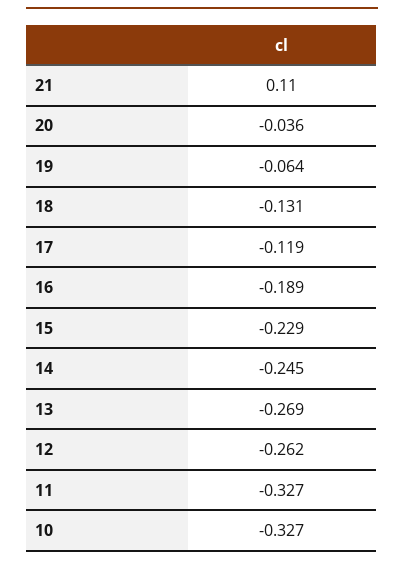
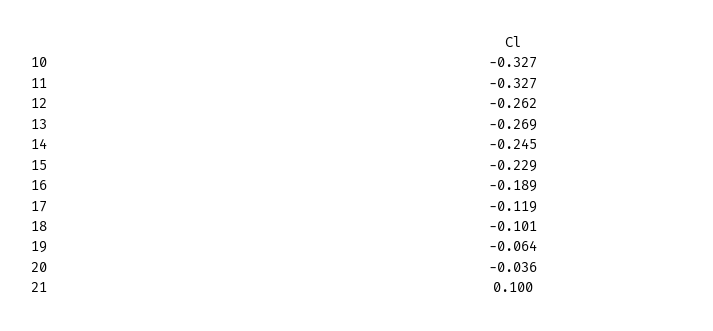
21: 0.11 -> 0.1
18: -0.131 -> -0.101

